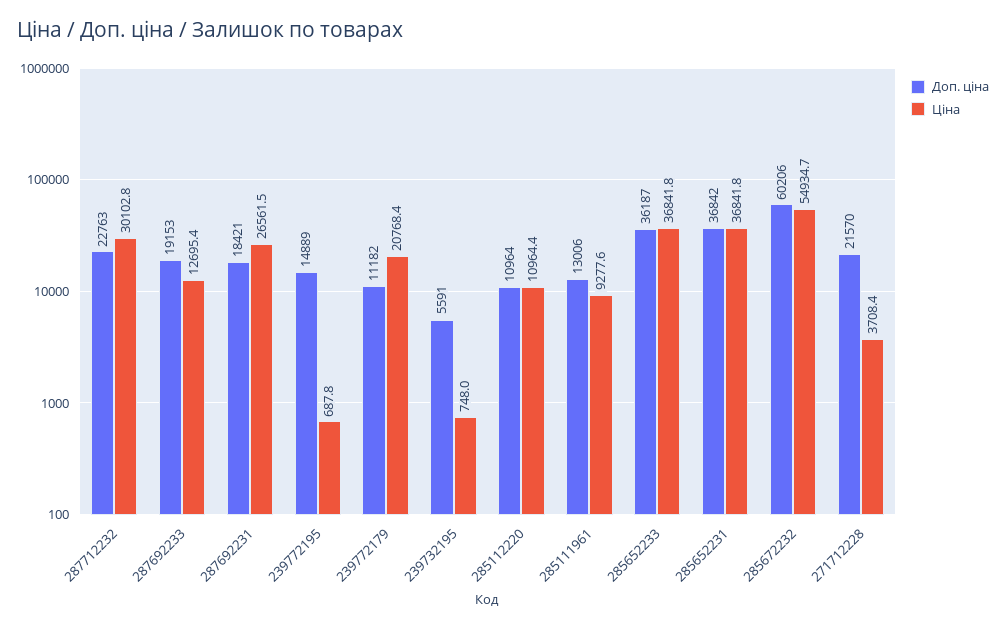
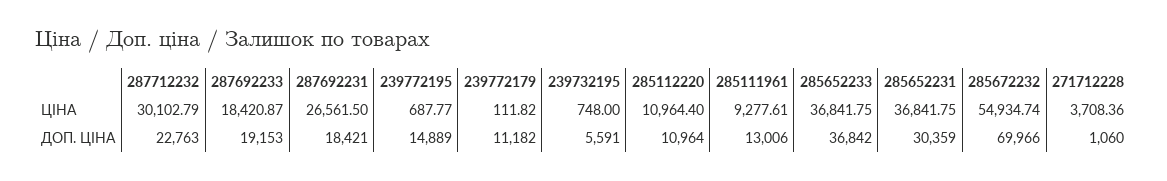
Ціна, 287692233: 12695.4 -> 18420.87
Ціна, 239772179: 20768.4 -> 111.82
Доп. ціна, 285652233: 36187 -> 36842
Доп. ціна, 285652231: 36842 -> 30359
Доп. ціна, 285672232: 60206 -> 69966
Доп. ціна, 271712228: 21570 -> 1060

